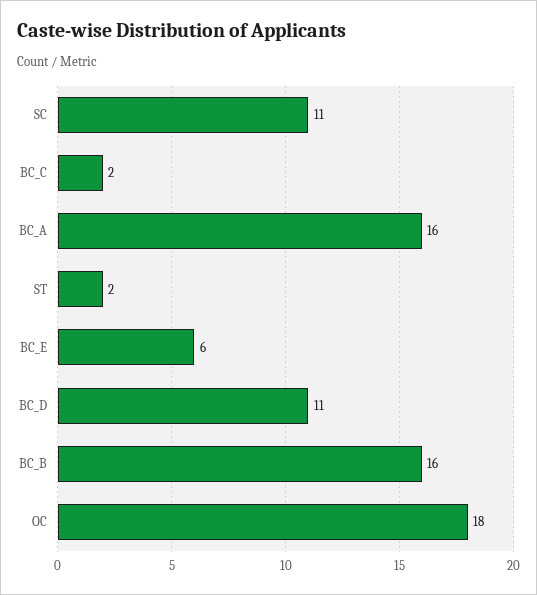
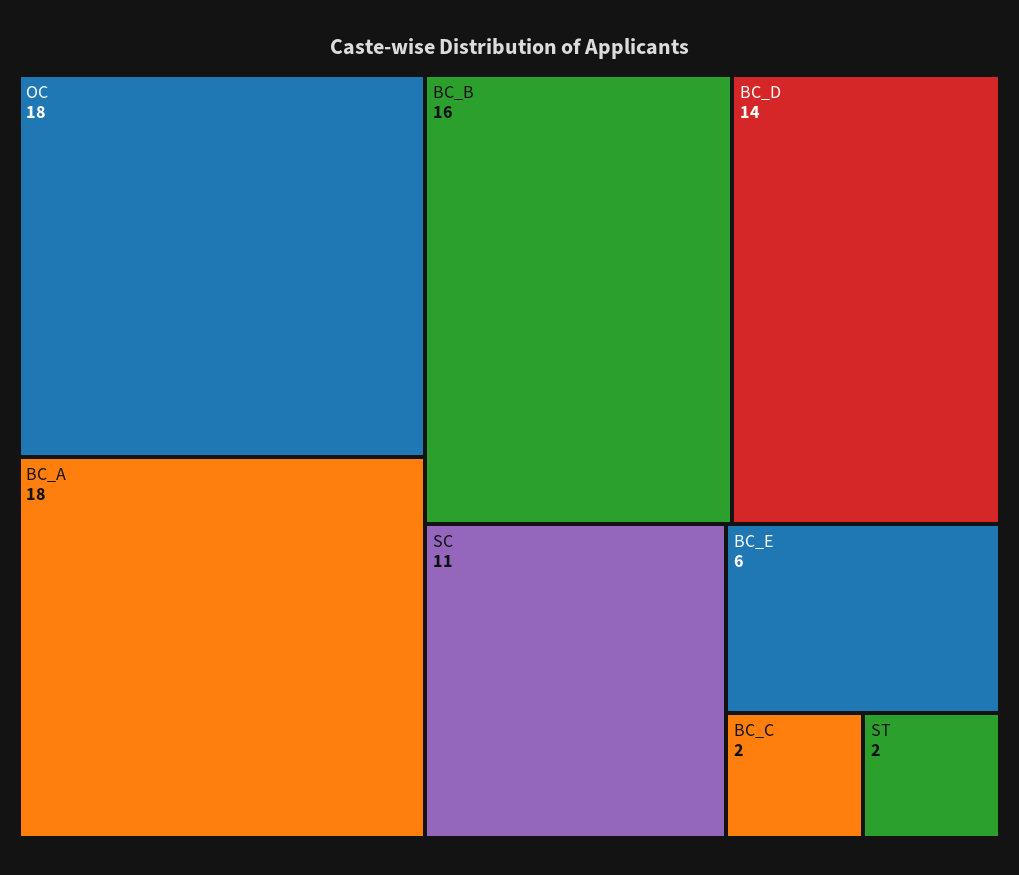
BC_A: 16 -> 18
BC_D: 11 -> 14

